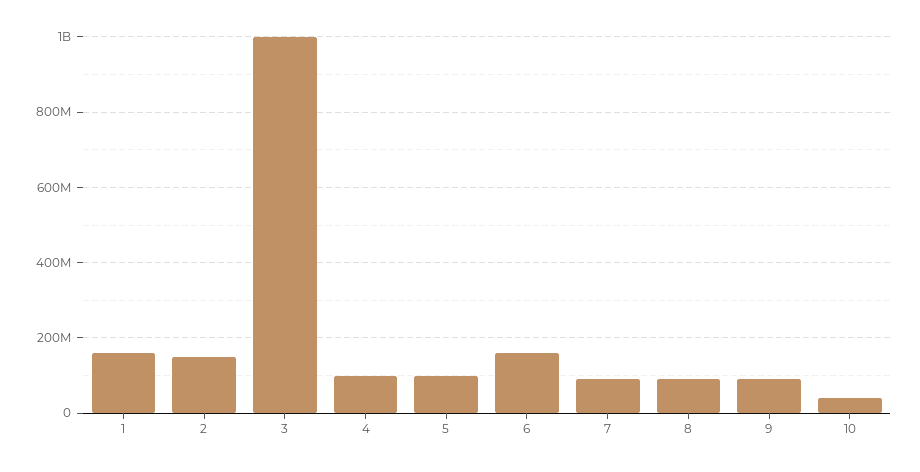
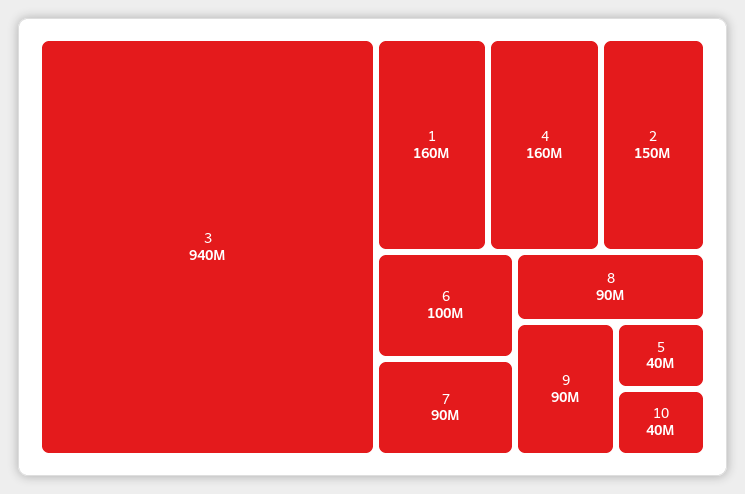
3: 1000000000 -> 940000000
4: 100000000 -> 160000000
5: 100000000 -> 40000000
6: 160000000 -> 100000000

